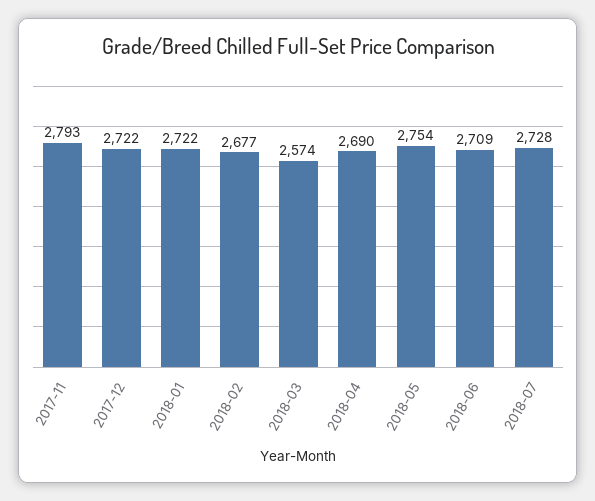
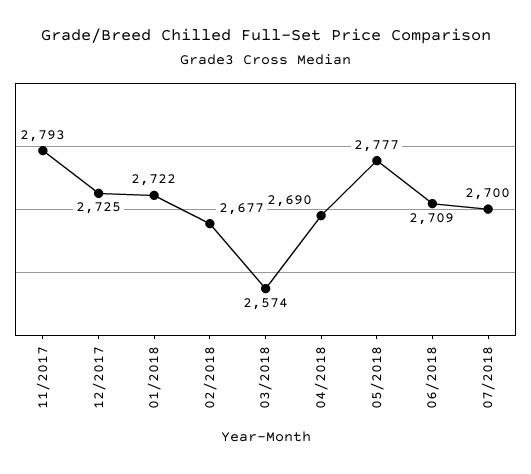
2017-12: 2722 -> 2725
2018-05: 2754 -> 2777
2018-07: 2728 -> 2700

